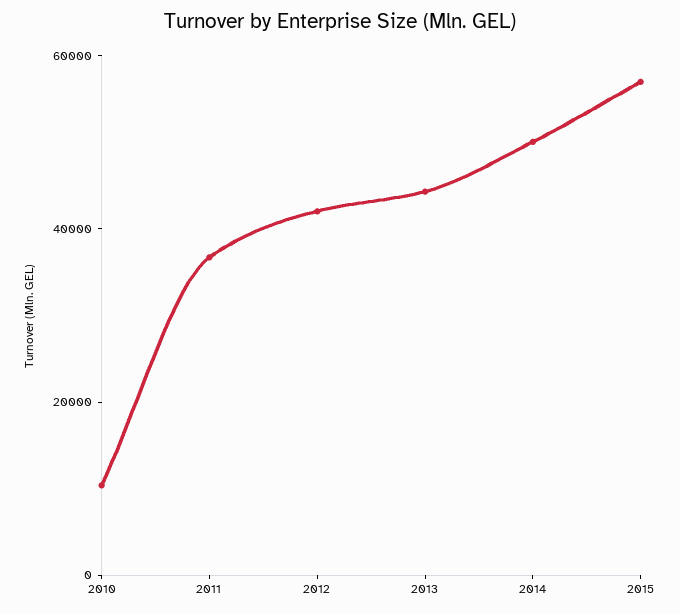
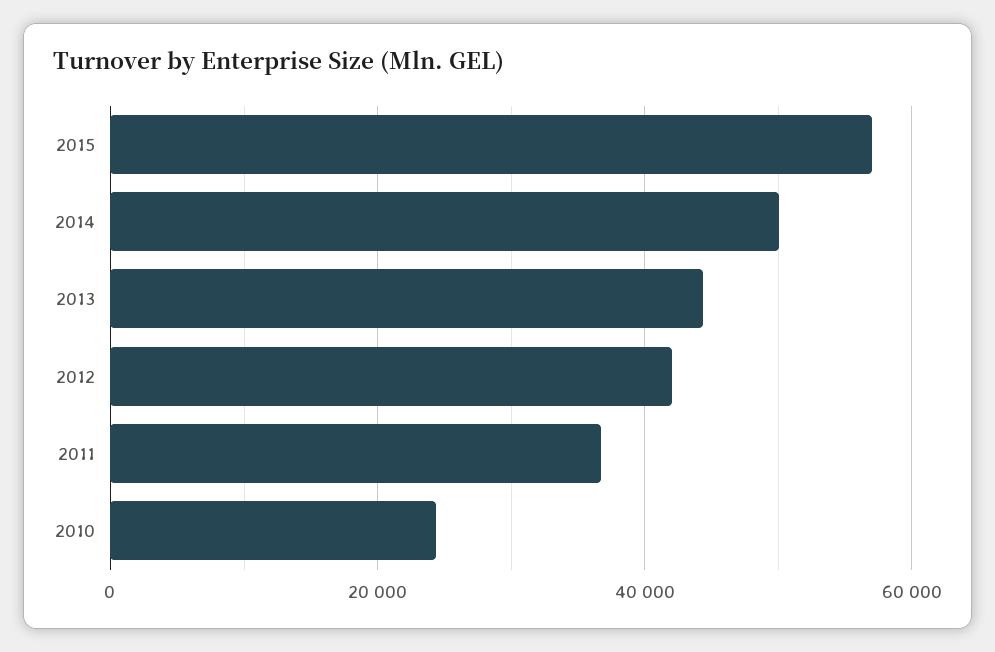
2010: 10000 -> 24000

